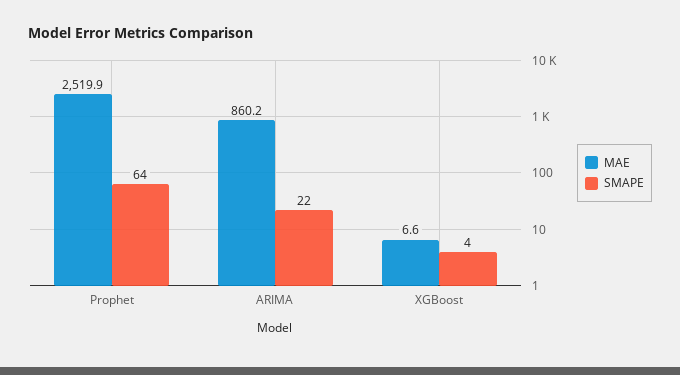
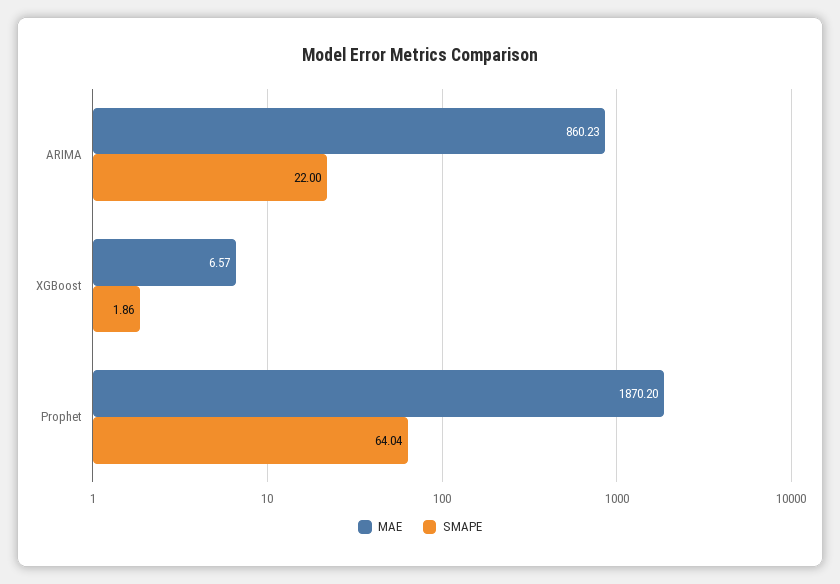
MAE, Prophet: 2519.9 -> 1870.2
SMAPE, XGBoost: 4 -> 1.86

